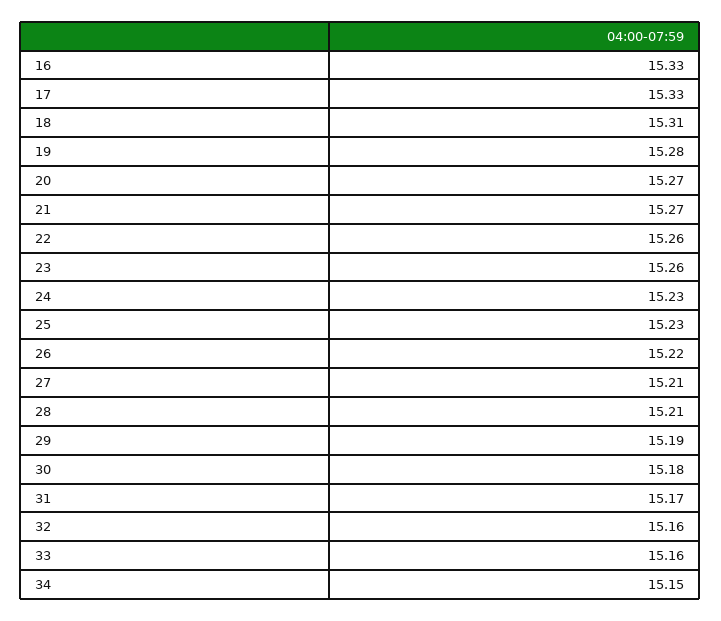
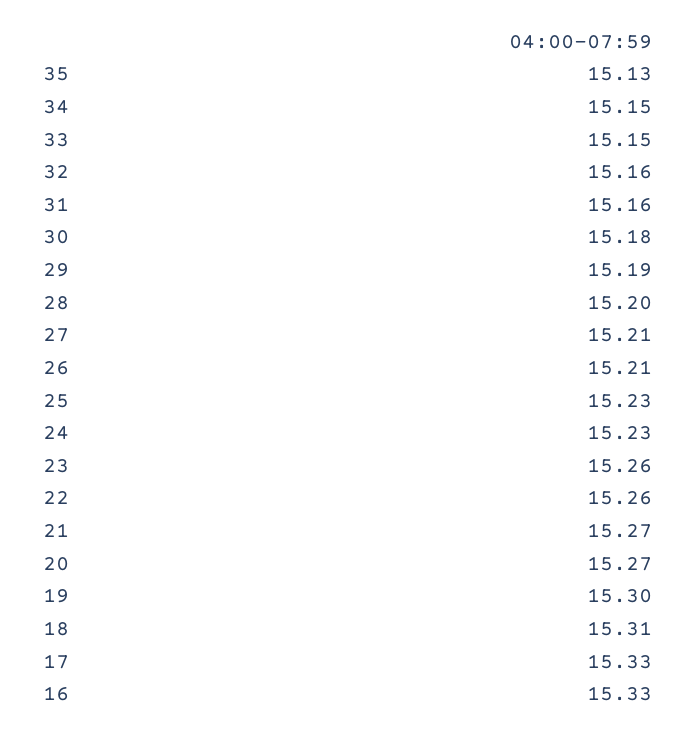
19: 15.28 -> 15.3
26: 15.22 -> 15.21
28: 15.21 -> 15.2
31: 15.17 -> 15.16
33: 15.16 -> 15.15
35: none -> 15.13

